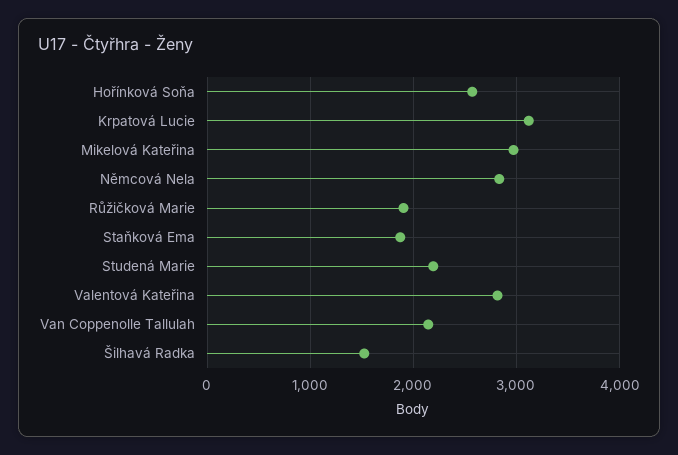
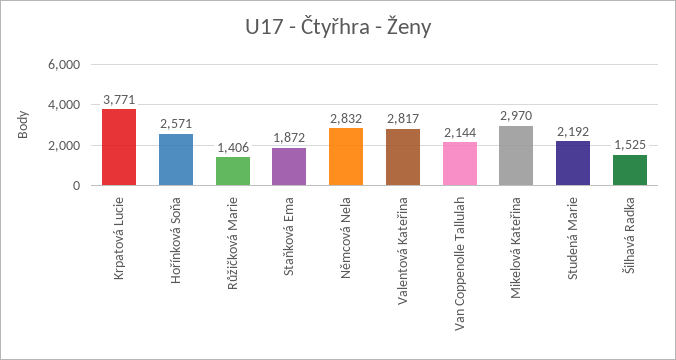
Krpatová Lucie: 3100 -> 3771
Růžičková Marie: 1900 -> 1406

